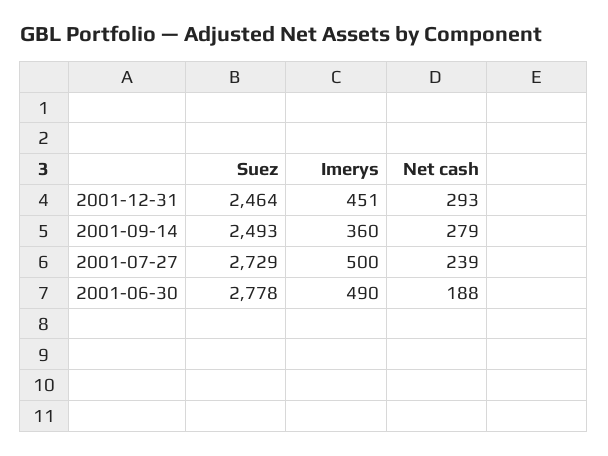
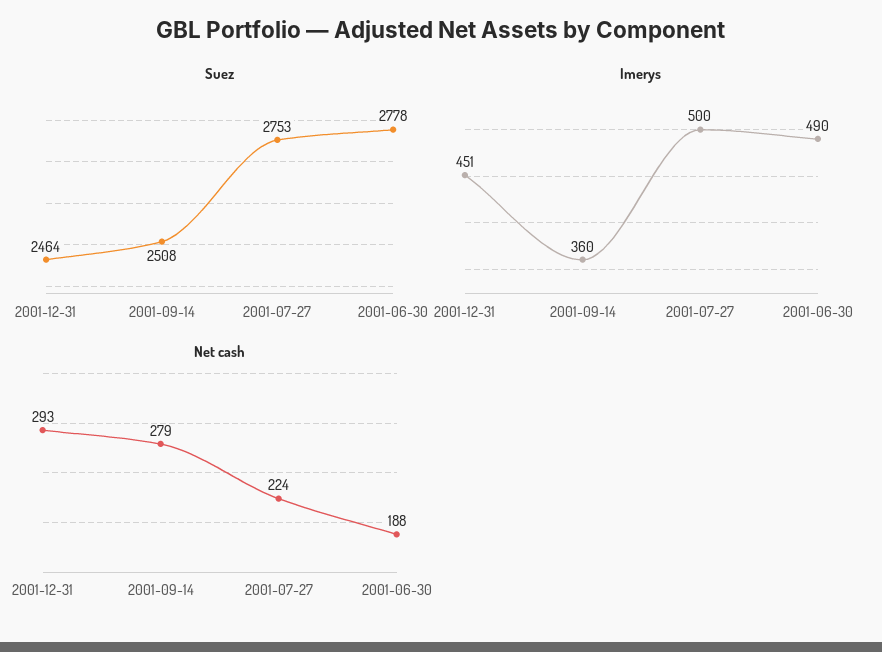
Suez, 2001-09-14: 2493 -> 2508
Suez, 2001-07-27: 2729 -> 2753
Net cash, 2001-07-27: 239 -> 224

